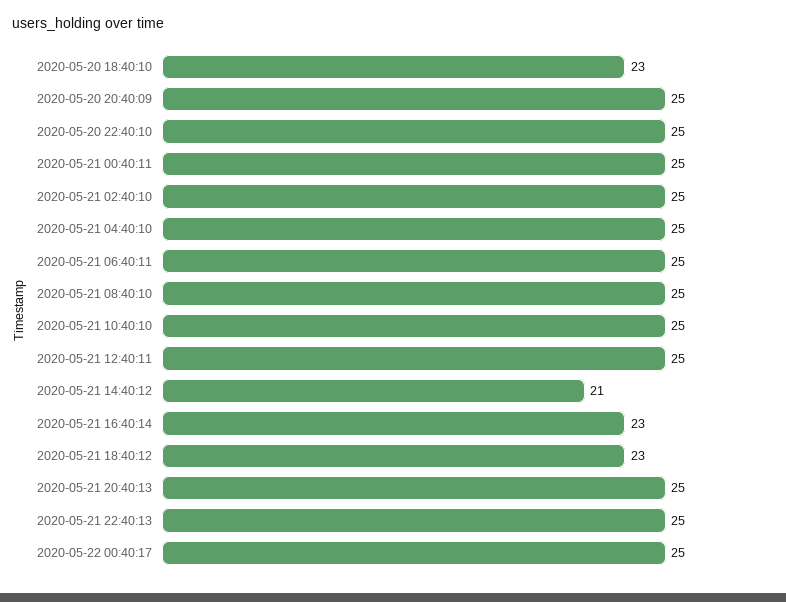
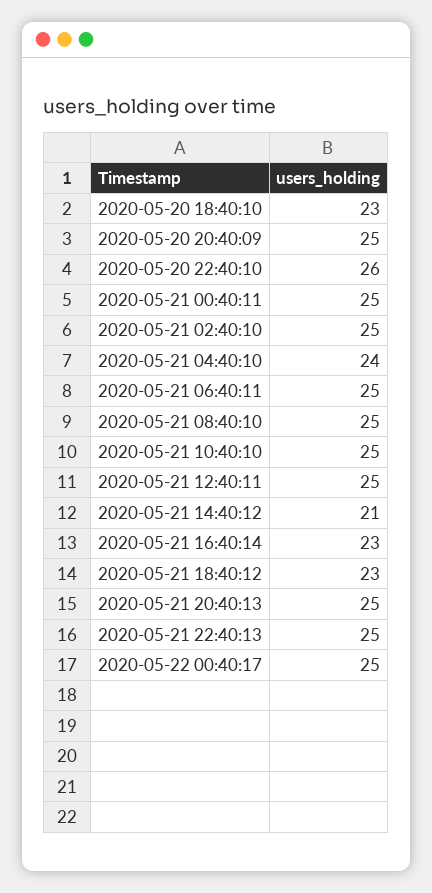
2020-05-20 22:40:10: 25 -> 26
2020-05-21 04:40:10: 25 -> 24

